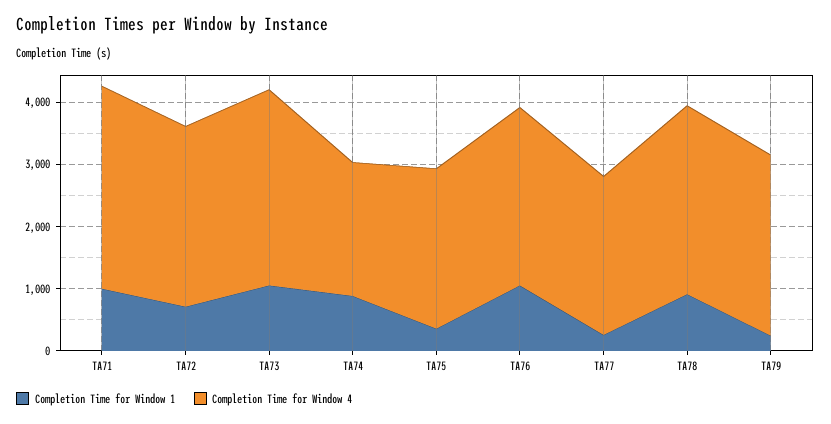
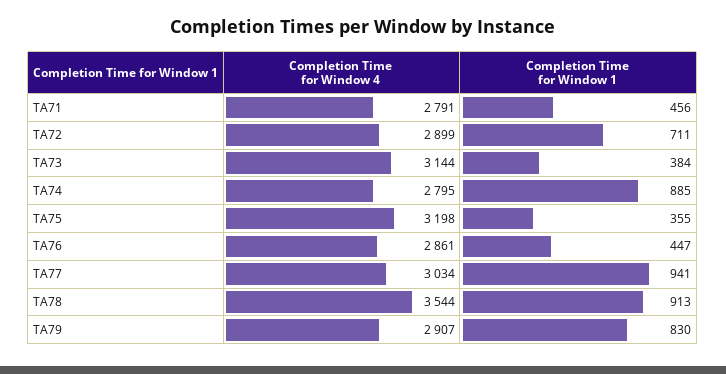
Completion Time for Window 1, TA71: 1000 -> 456
Completion Time for Window 4, TA71: 3200 -> 2791
Completion Time for Window 1, TA73: 1000 -> 384
Completion Time for Window 4, TA74: 2200 -> 2795
Completion Time for Window 4, TA75: 2600 -> 3198
Completion Time for Window 1, TA76: 1000 -> 447
Completion Time for Window 1, TA77: 200 -> 941
Completion Time for Window 4, TA77: 2600 -> 3034
Completion Time for Window 4, TA78: 3000 -> 3544
Completion Time for Window 1, TA79: 200 -> 830

